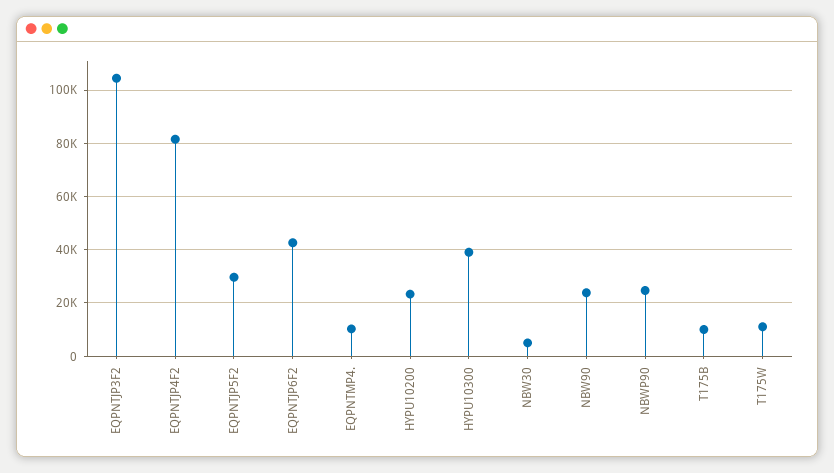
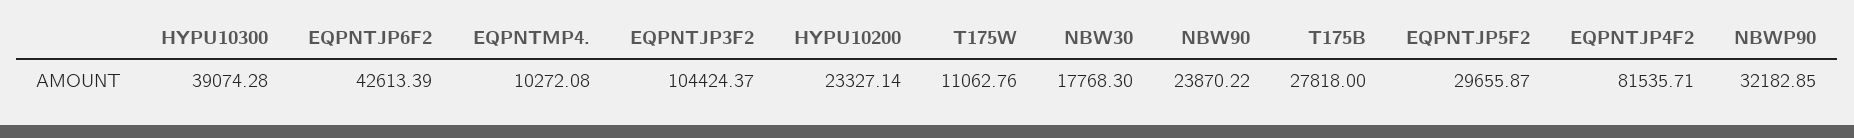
NBW30: 5000 -> 17768.3
NBWP90: 25000 -> 32182.85
T175B: 10000 -> 27818

